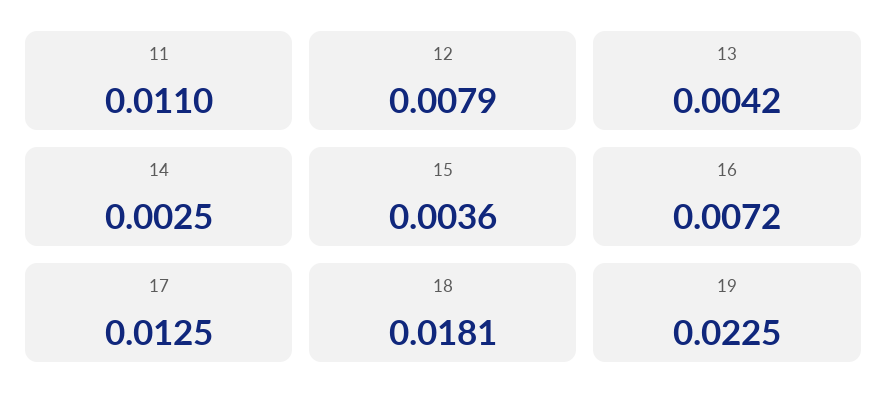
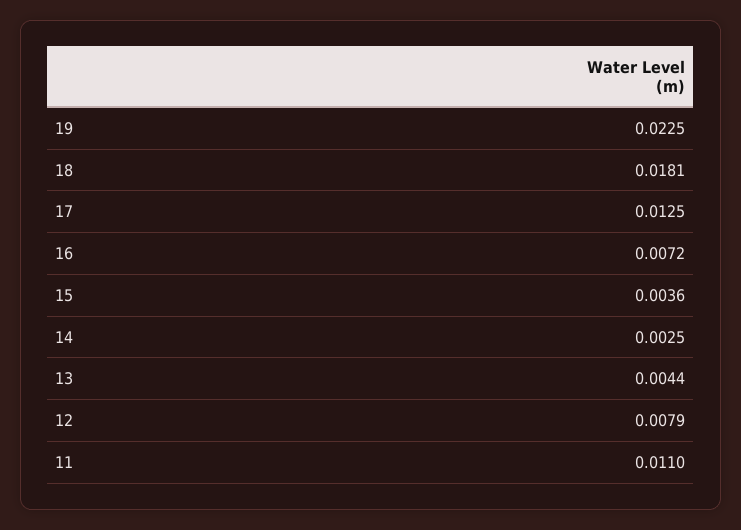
13: 0.0042 -> 0.0044

